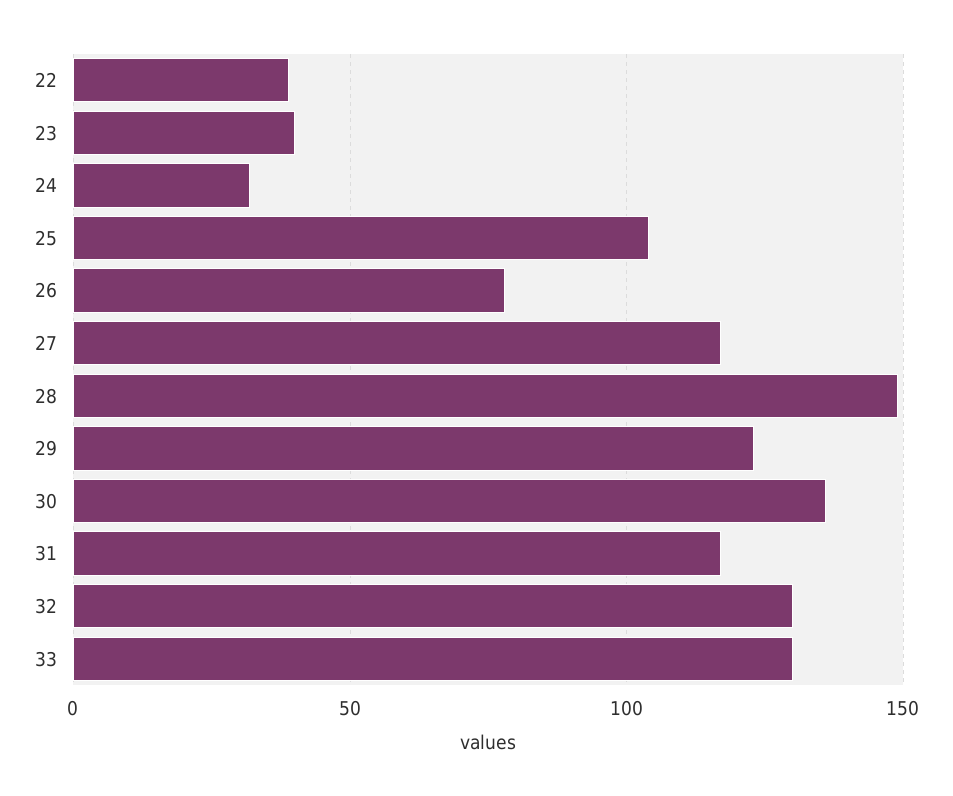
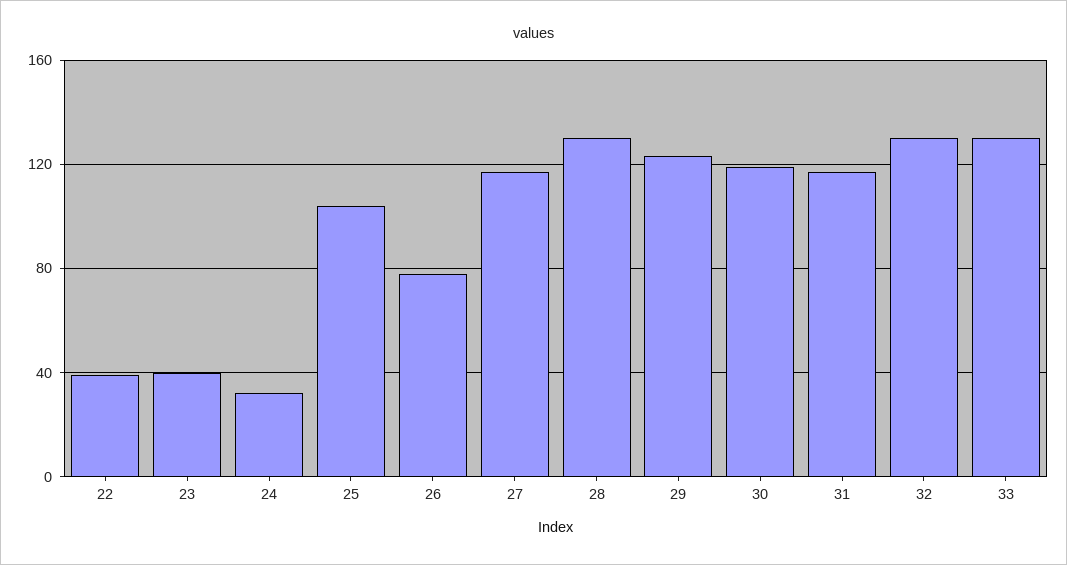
28: 150 -> 130
30: 135 -> 120

